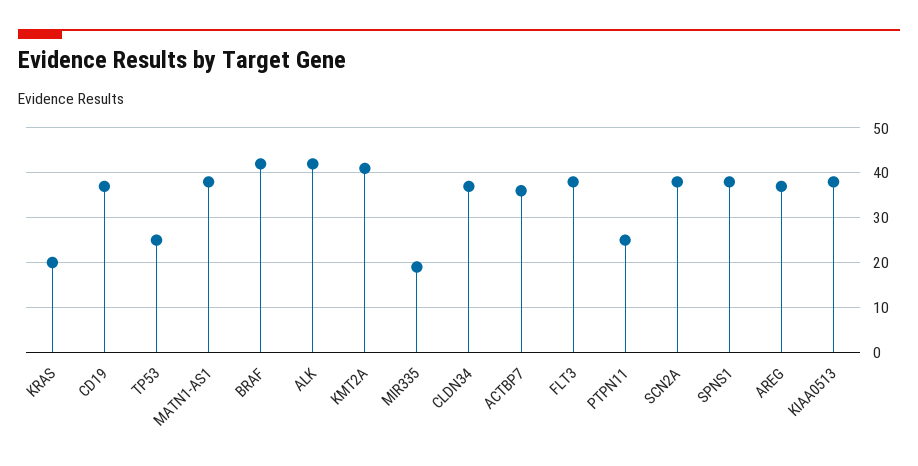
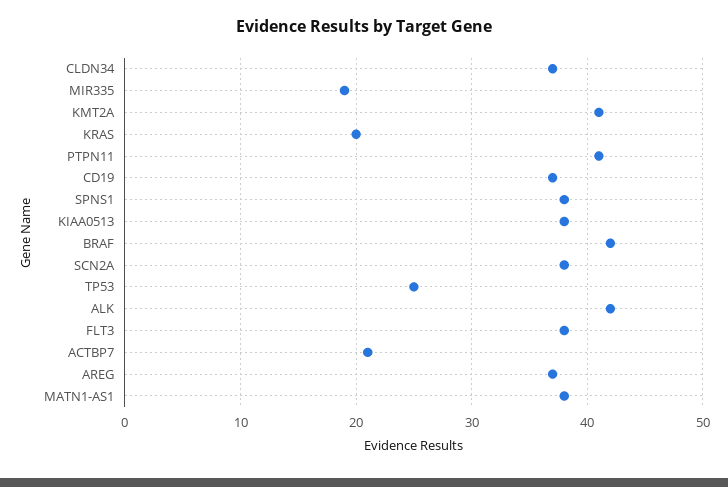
ACTBP7: 35 -> 21
PTPN11: 25 -> 41

